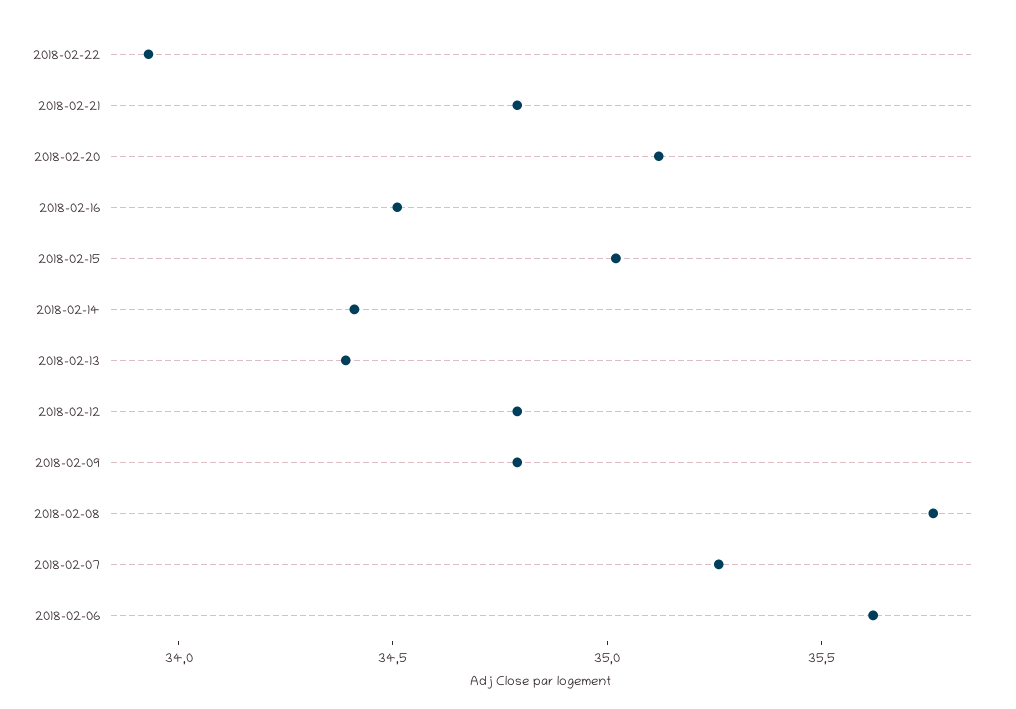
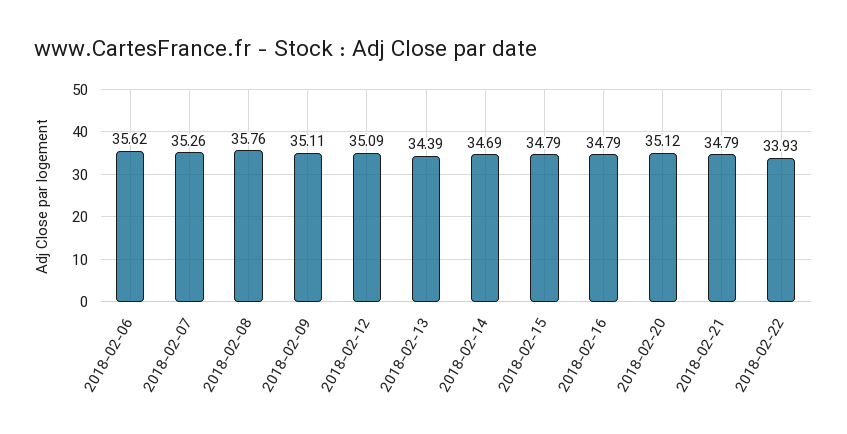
2018-02-16: 34.5 -> 34.79
2018-02-15: 35 -> 34.79
2018-02-14: 34.4 -> 34.69
2018-02-12: 34.8 -> 35.09
2018-02-09: 34.8 -> 35.11

